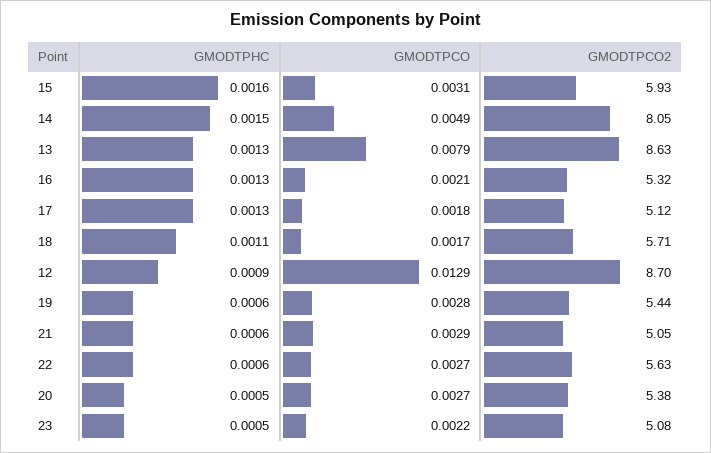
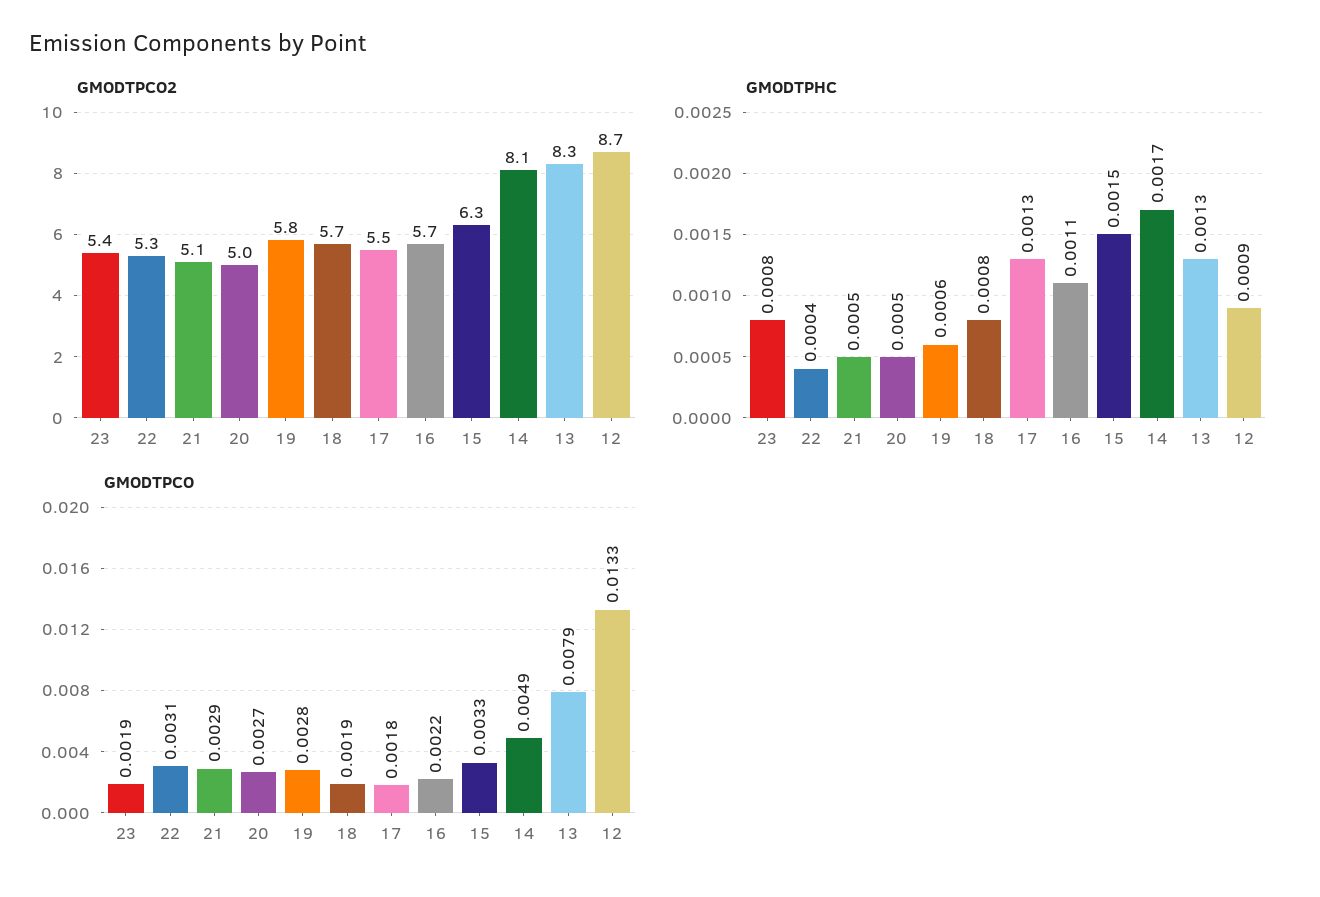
GMODTPHC, 15: 0.0016 -> 0.0015
GMODTPCO, 15: 0.0031 -> 0.0033
GMODTPCO2, 15: 5.93 -> 6.3
GMODTPHC, 14: 0.0015 -> 0.0017
GMODTPCO2, 13: 8.63 -> 8.3
GMODTPHC, 16: 0.0013 -> 0.0011
GMODTPCO, 16: 0.0021 -> 0.0022
GMODTPCO2, 16: 5.32 -> 5.7
GMODTPCO2, 17: 5.12 -> 5.5
GMODTPHC, 18: 0.0011 -> 0.0008
GMODTPCO, 18: 0.0017 -> 0.0019
GMODTPCO, 12: 0.0129 -> 0.0133
GMODTPCO2, 19: 5.44 -> 5.8
GMODTPHC, 21: 0.0006 -> 0.0005
GMODTPHC, 22: 0.0006 -> 0.0004
GMODTPCO, 22: 0.0027 -> 0.0031
GMODTPCO2, 22: 5.63 -> 5.3
GMODTPCO2, 20: 5.38 -> 5
GMODTPHC, 23: 0.0005 -> 0.0008
GMODTPCO, 23: 0.0022 -> 0.0019
GMODTPCO2, 23: 5.08 -> 5.4

